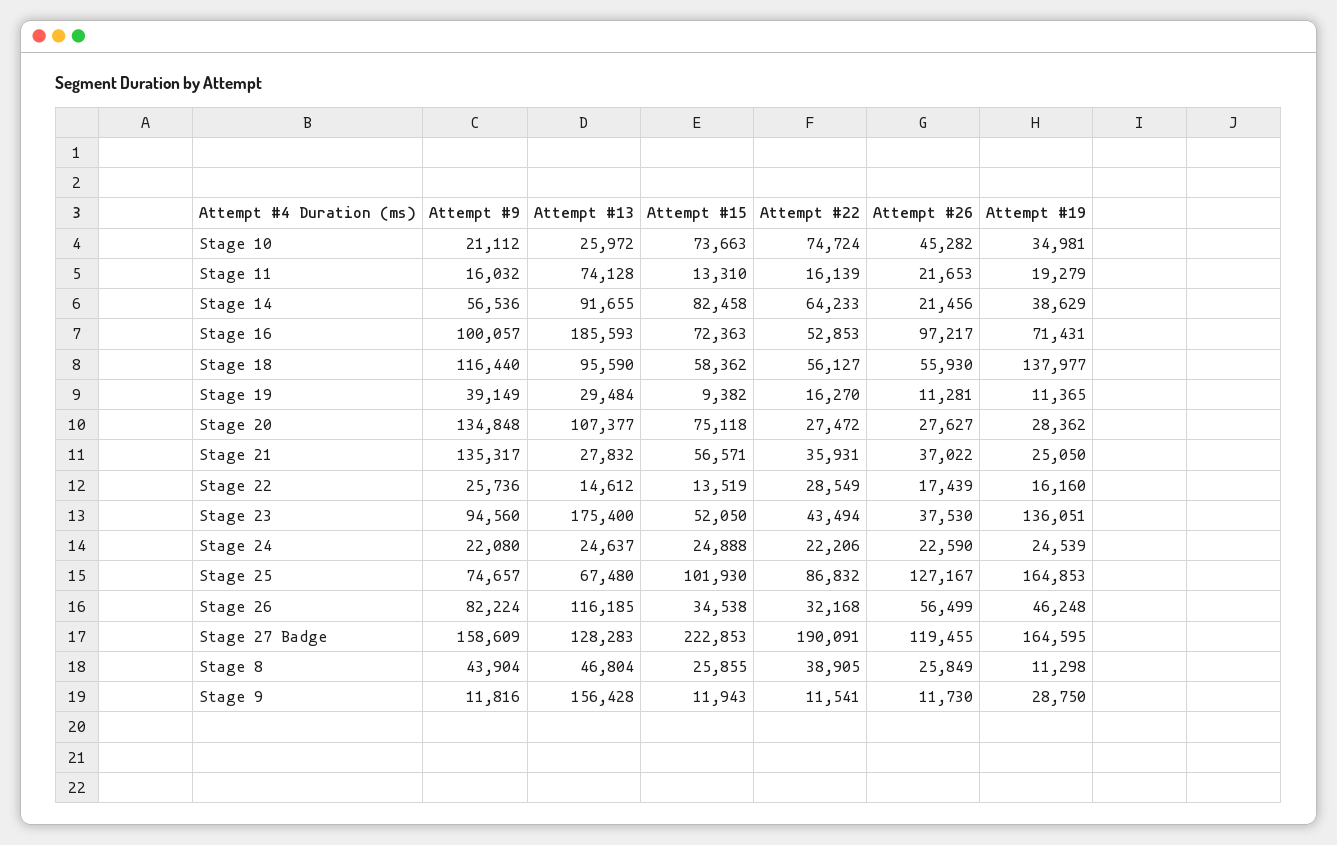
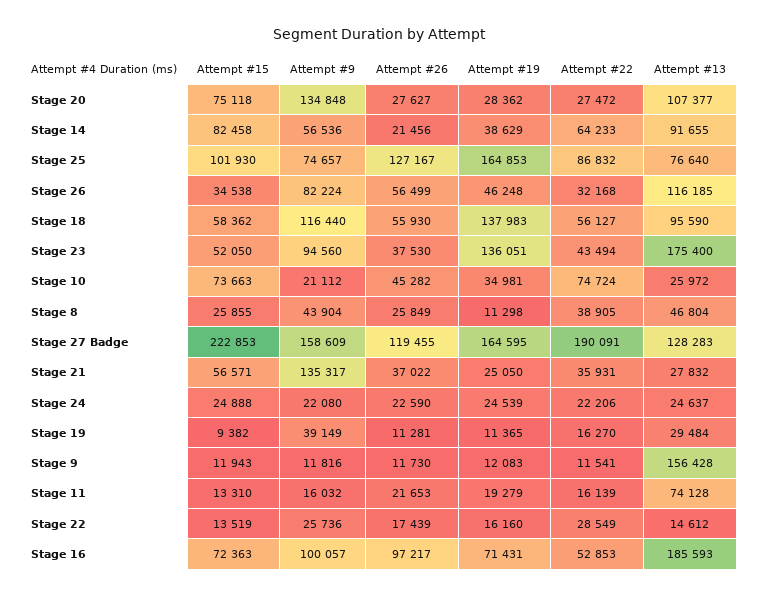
Attempt #19, Stage 18: 137977 -> 137983
Attempt #13, Stage 25: 67480 -> 76640
Attempt #19, Stage 9: 28750 -> 12083

